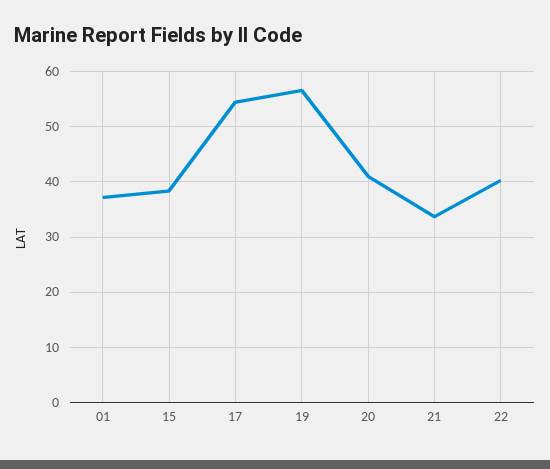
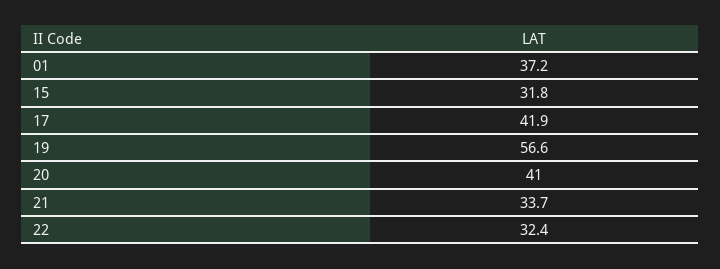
15: 38 -> 31.8
17: 54 -> 41.9
22: 40 -> 32.4

